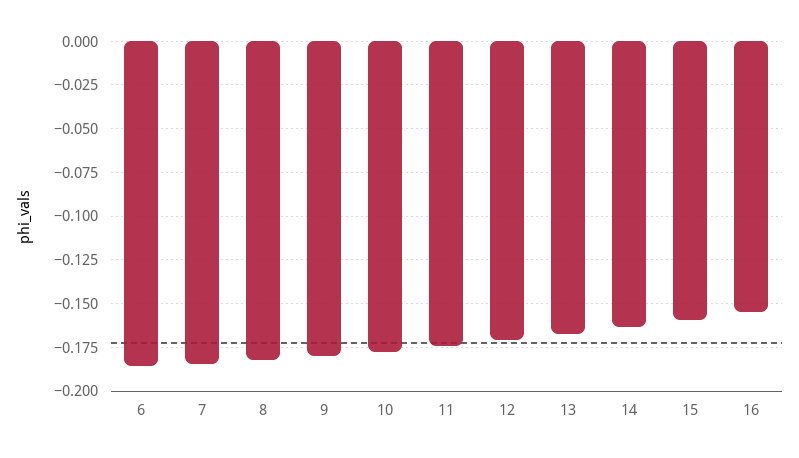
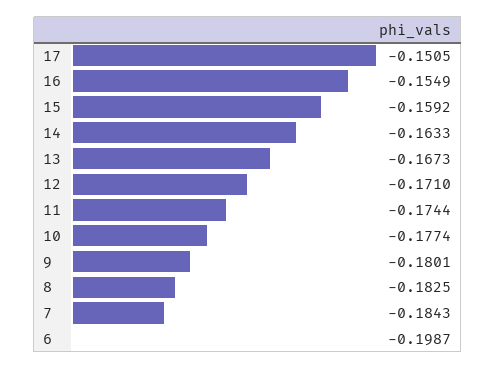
6: -0.185 -> -0.1987
17: none -> -0.1505

